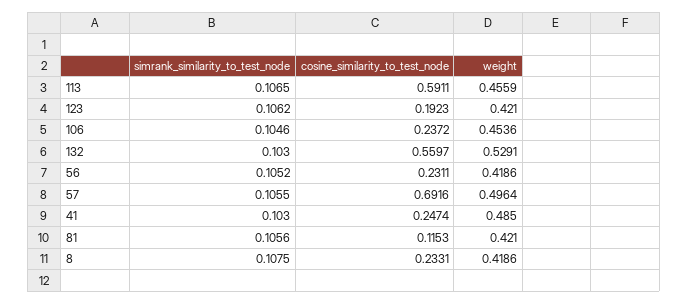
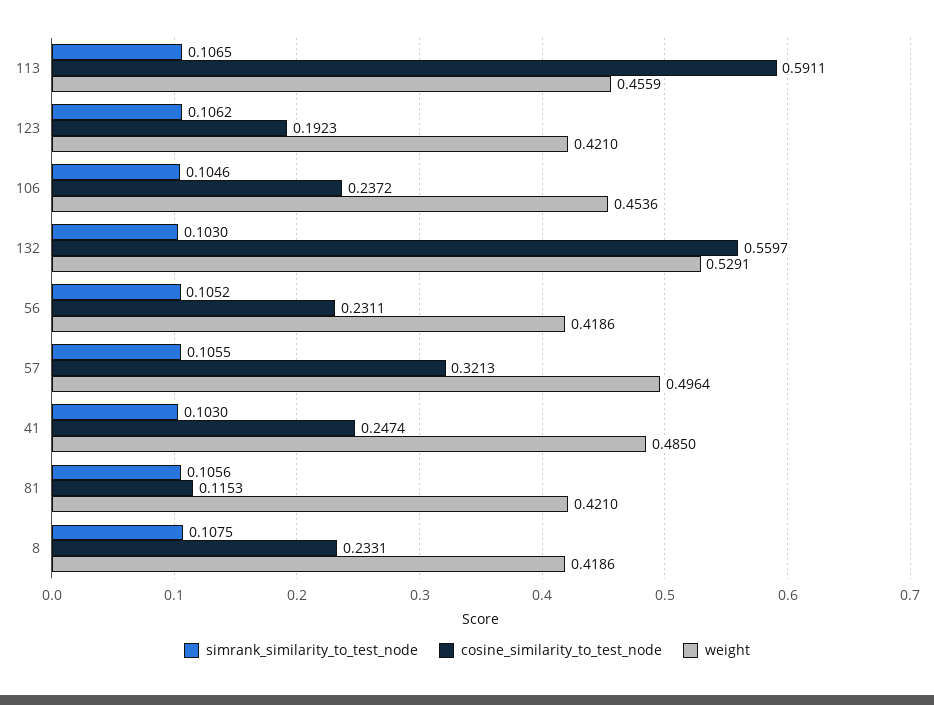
cosine_similarity_to_test_node, 57: 0.6916 -> 0.3213

